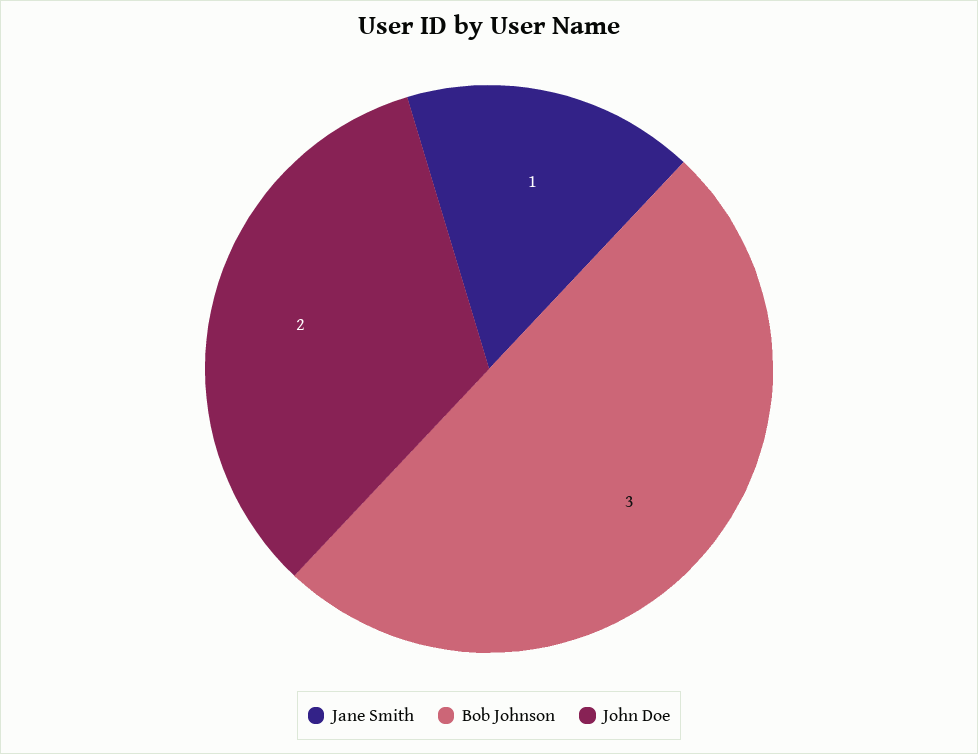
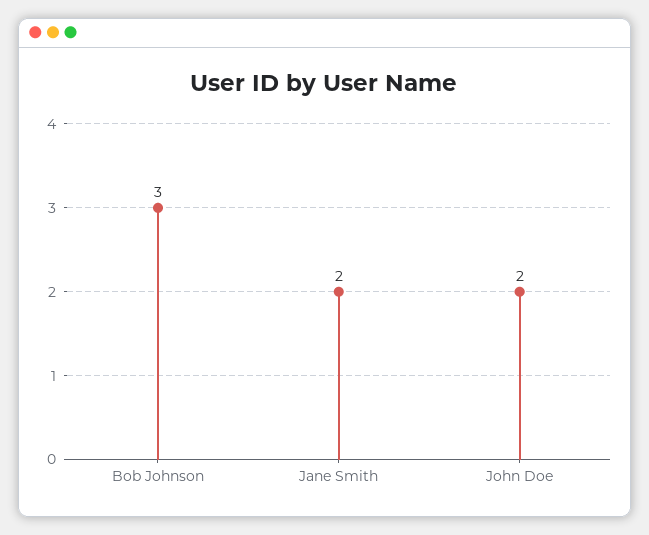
Jane Smith: 1 -> 2

